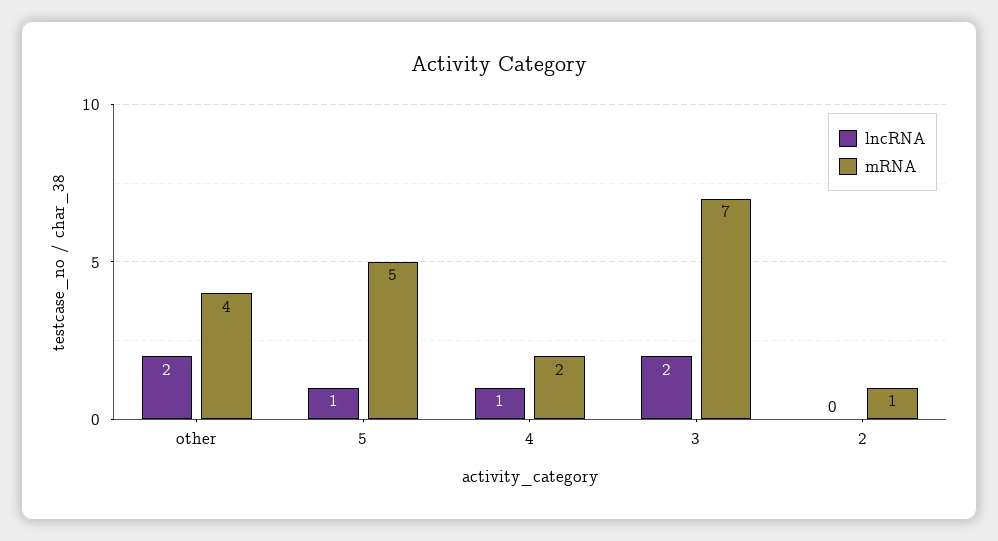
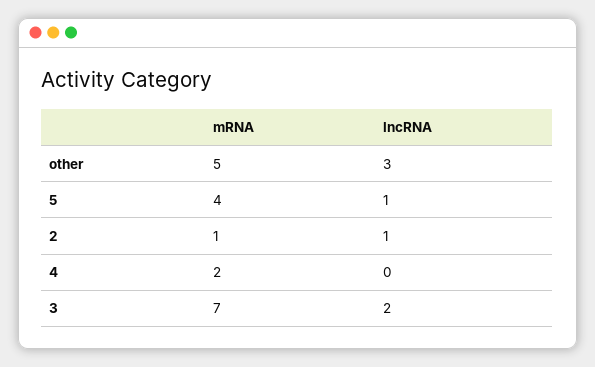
lncRNA, other: 2 -> 3
mRNA, other: 4 -> 5
mRNA, 5: 5 -> 4
lncRNA, 4: 1 -> 0
lncRNA, 2: 0 -> 1

